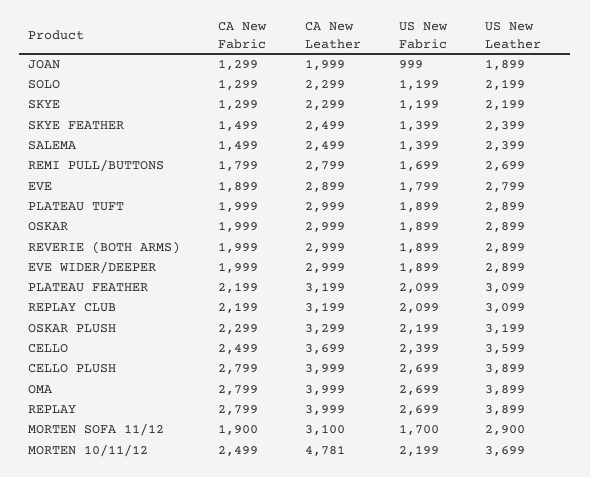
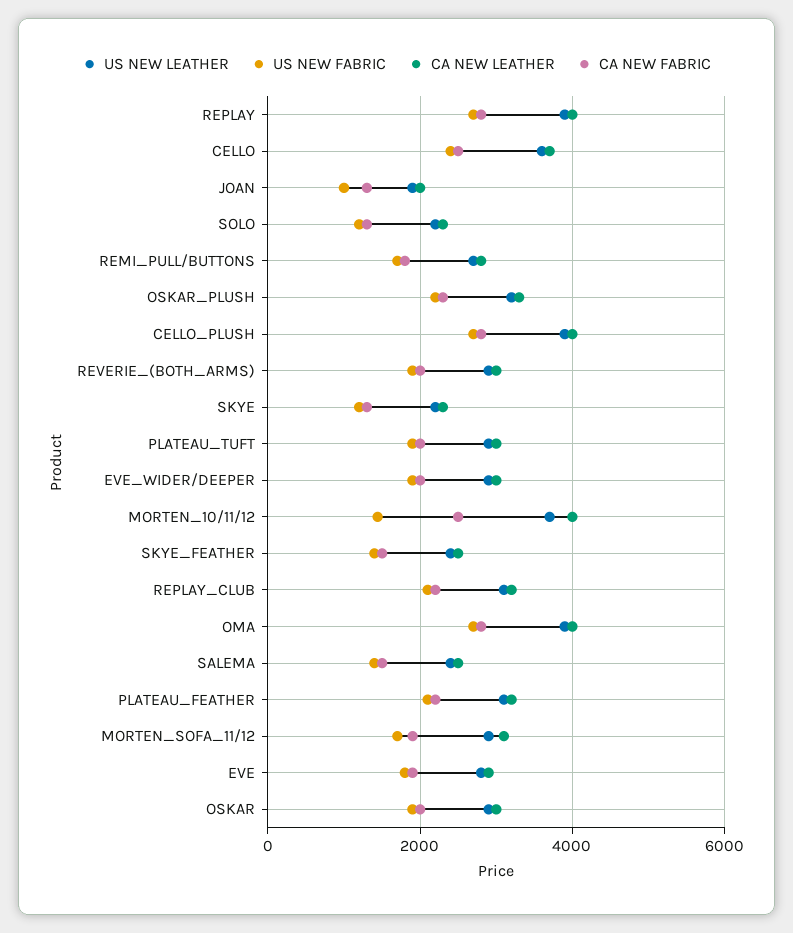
CA New Leather, MORTEN 10/11/12: 4781 -> 4000
US New Fabric, MORTEN 10/11/12: 2199 -> 1400

